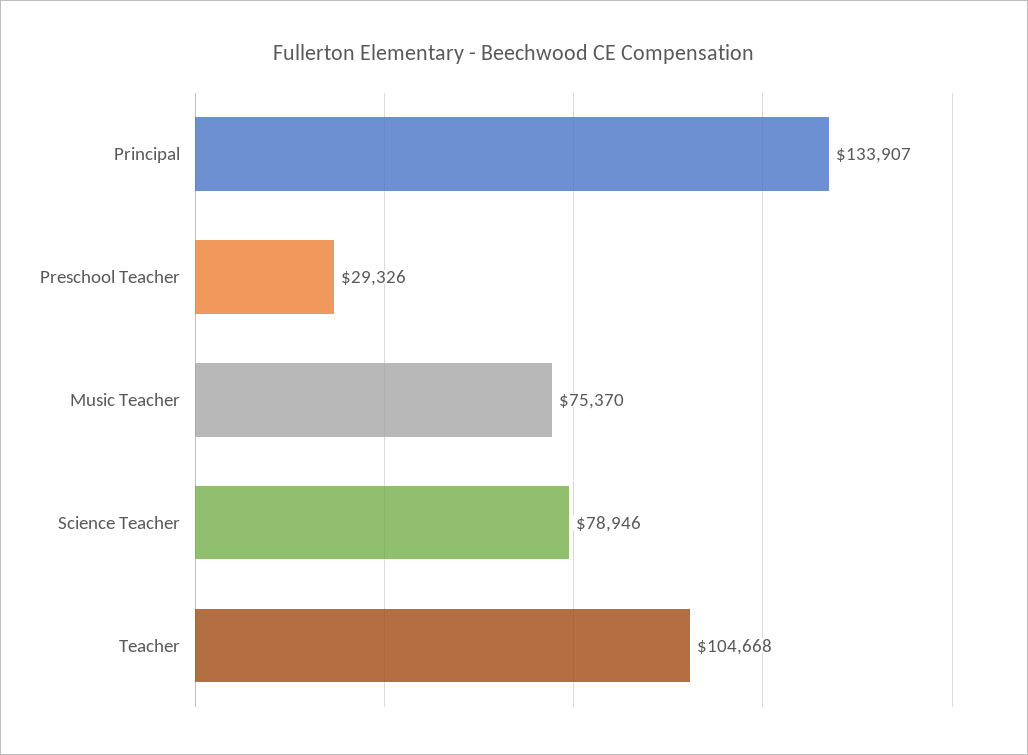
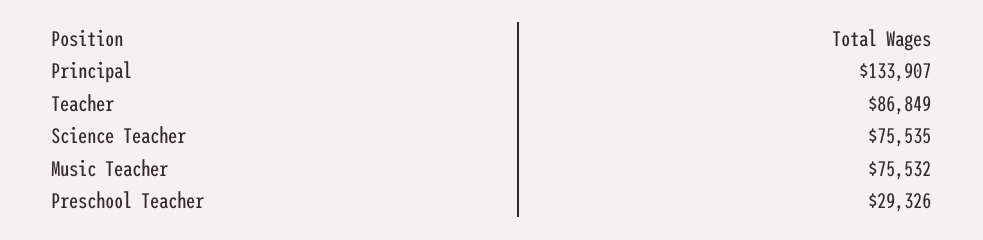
Music Teacher: 75370 -> 75532
Science Teacher: 78946 -> 75535
Teacher: 104668 -> 86849

